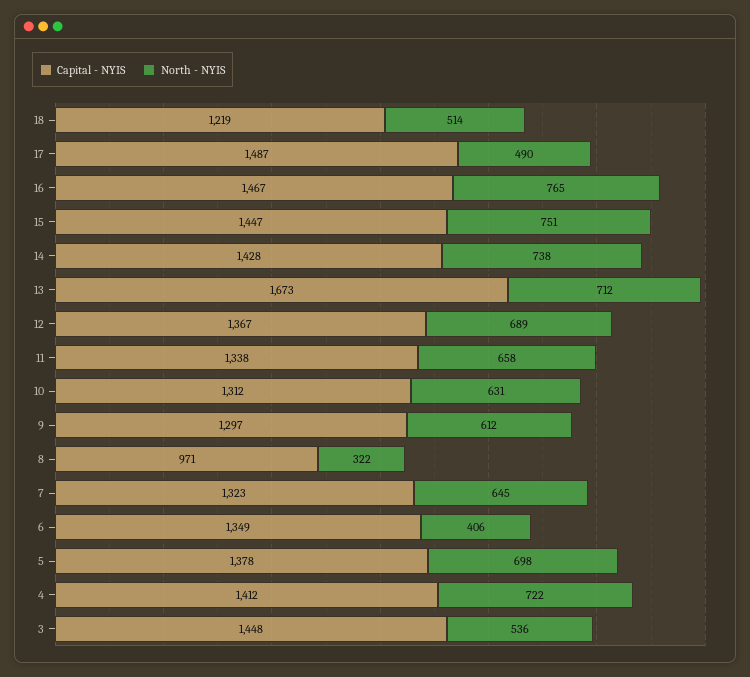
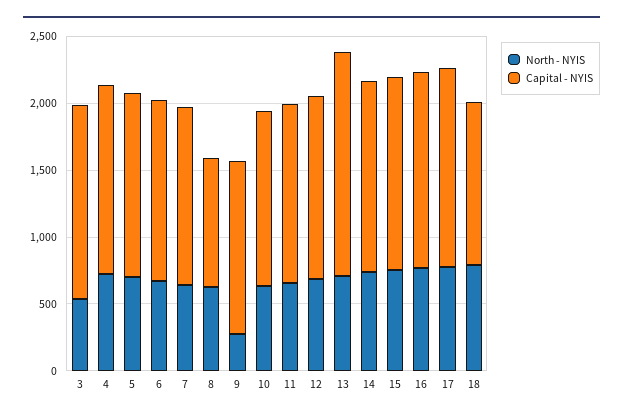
North - NYIS, 18: 514 -> 800
North - NYIS, 17: 490 -> 800
North - NYIS, 9: 612 -> 300
North - NYIS, 8: 322 -> 600
North - NYIS, 6: 406 -> 700

